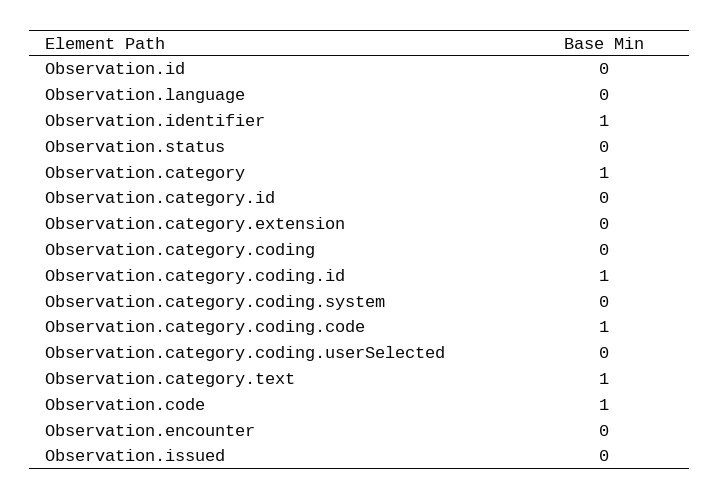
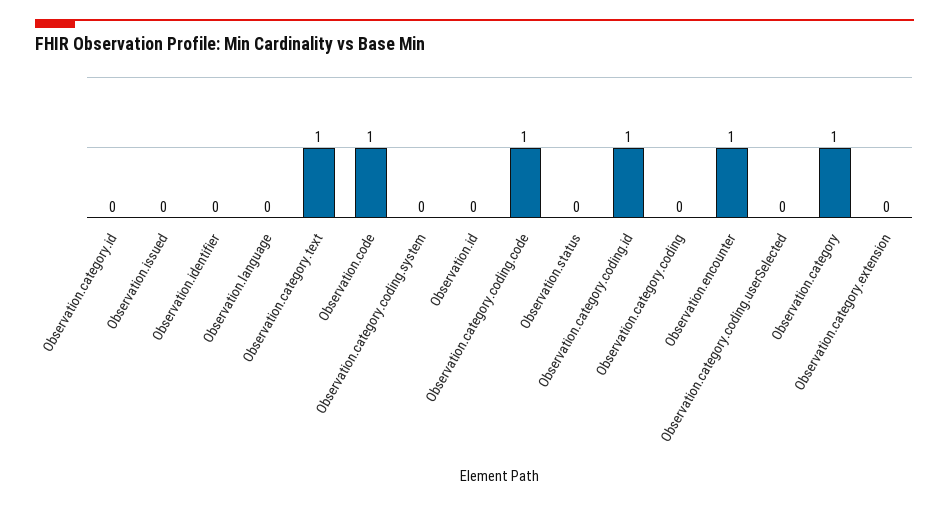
Observation.identifier: 1 -> 0
Observation.encounter: 0 -> 1

